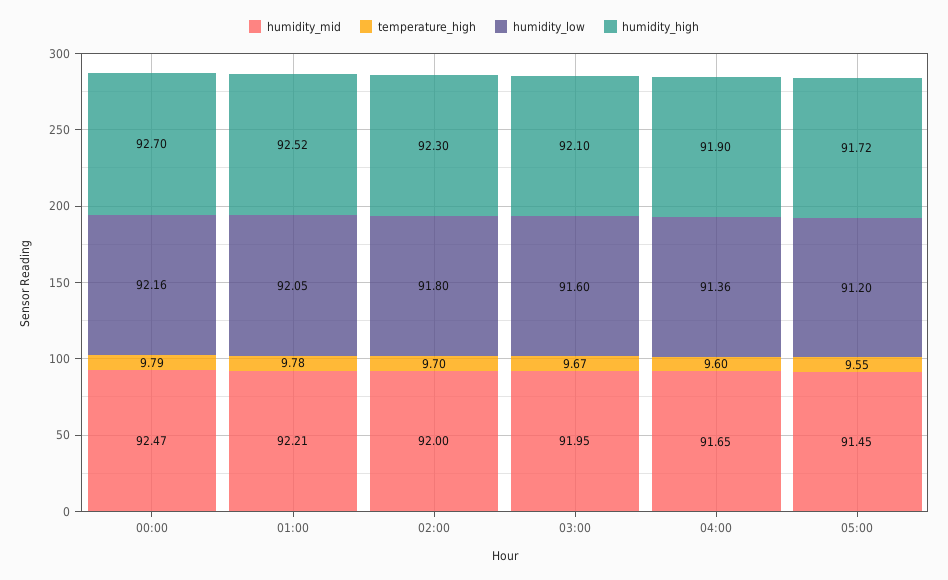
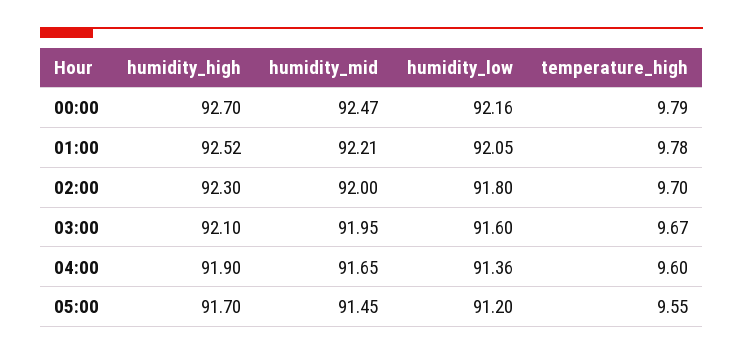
humidity_high, 05:00: 91.72 -> 91.7

